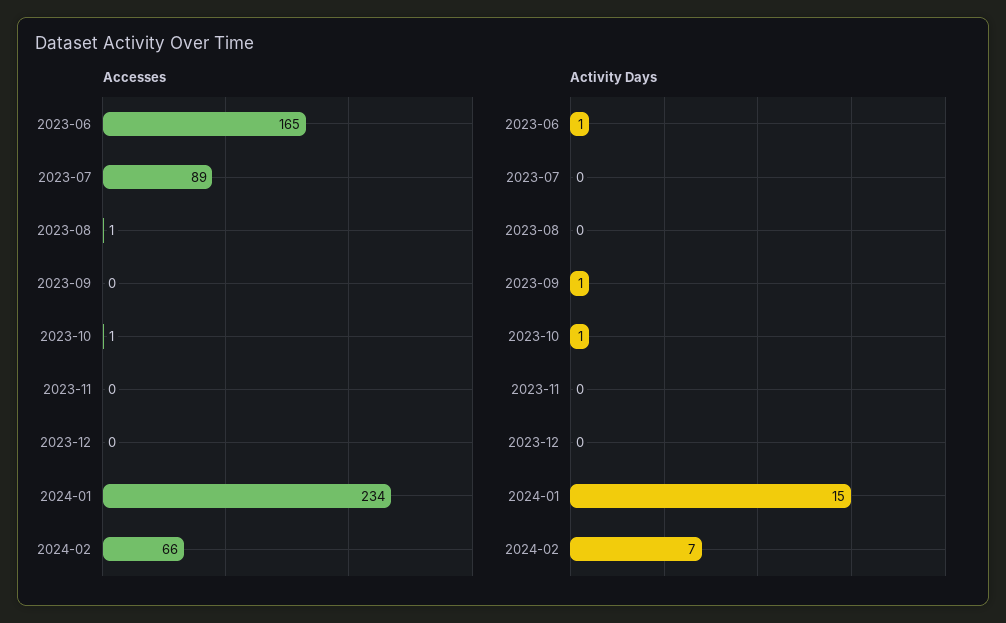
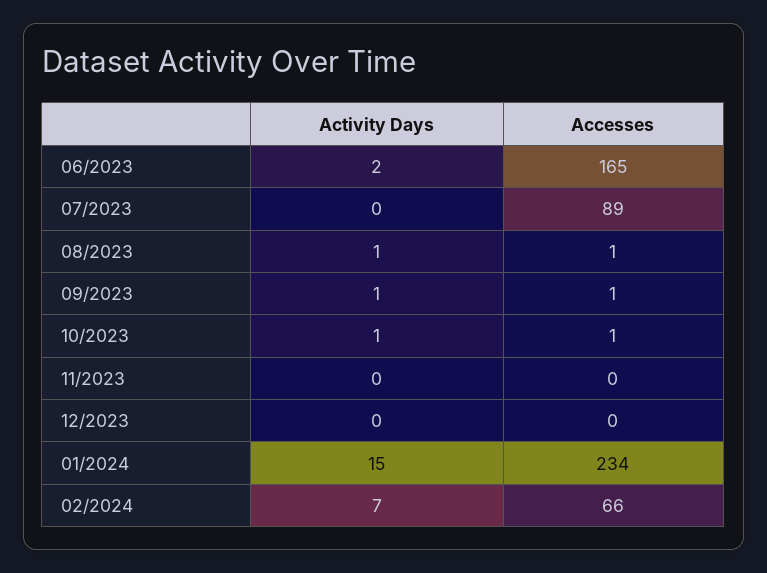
Accesses, 2023-09: 0 -> 1
Activity Days, 2023-06: 1 -> 2
Activity Days, 2023-08: 0 -> 1

